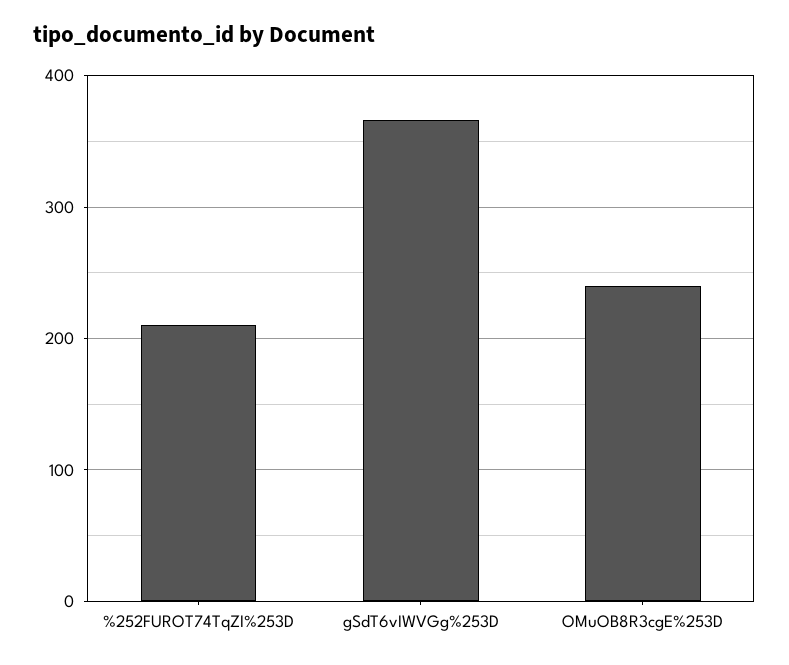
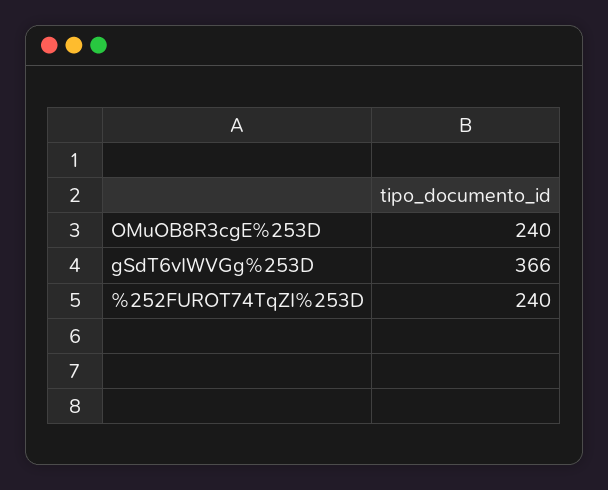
%252FUROT74TqZI%253D: 210 -> 240

